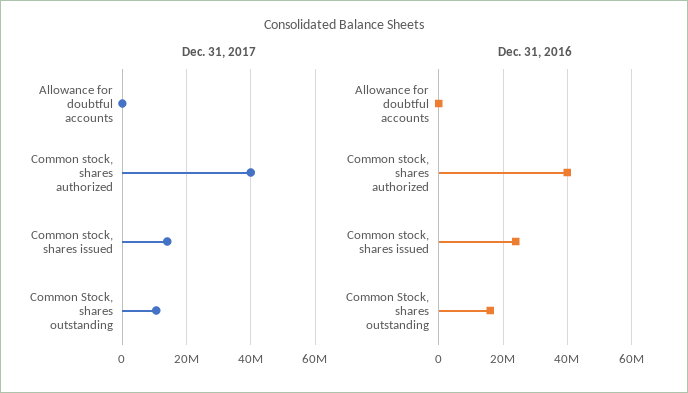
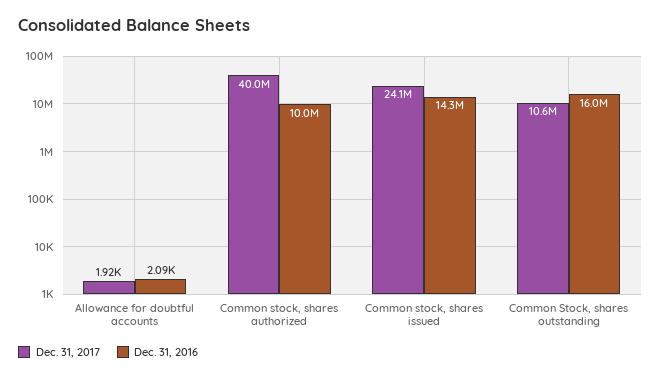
Dec. 31, 2017, Common stock, shares issued: 14000000 -> 24100000
Dec. 31, 2016, Common stock, shares authorized: 40000000 -> 10000000
Dec. 31, 2016, Common stock, shares issued: 24000000 -> 14300000

